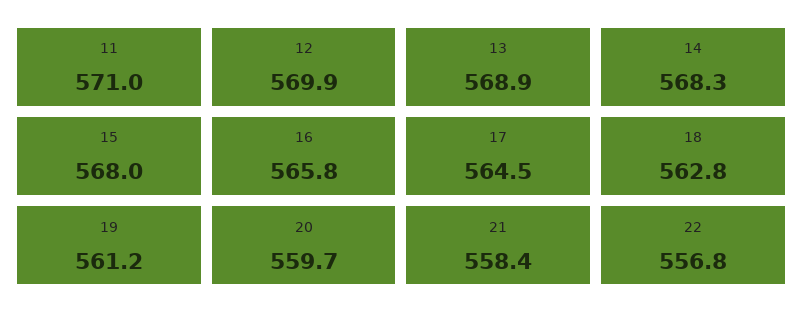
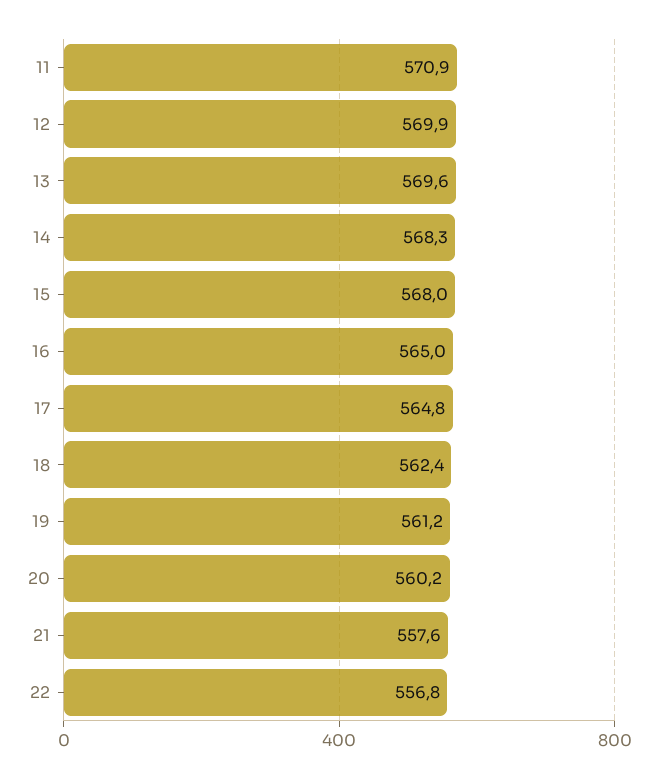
11: 571 -> 570.9
13: 568.9 -> 569.6
16: 565.8 -> 565
17: 564.5 -> 564.8
18: 562.8 -> 562.4
20: 559.7 -> 560.2
21: 558.4 -> 557.6

